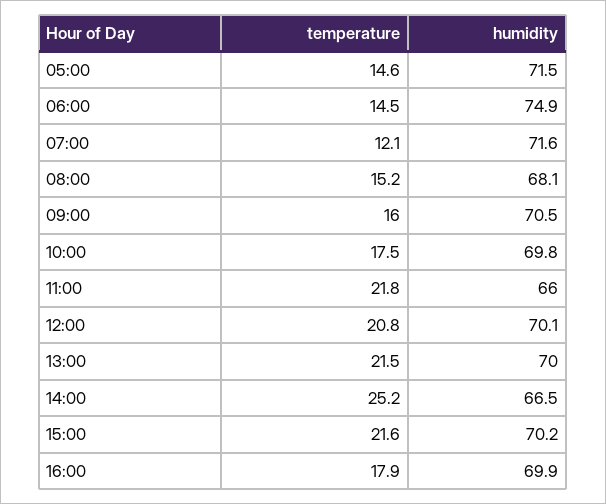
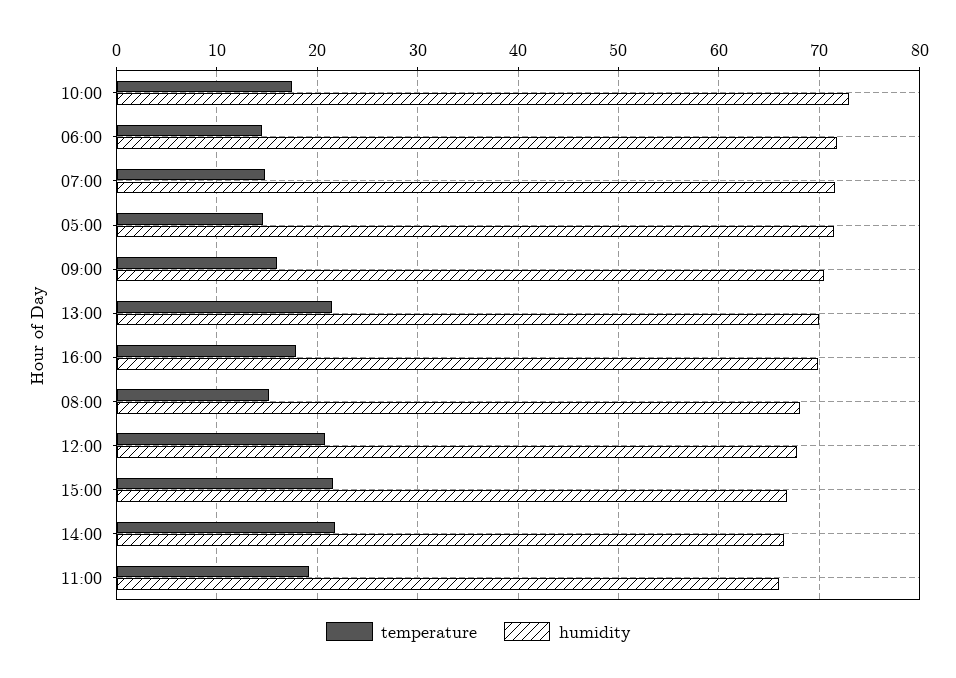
humidity, 06:00: 74.9 -> 72
temperature, 07:00: 12.1 -> 15
humidity, 10:00: 69.8 -> 73
temperature, 11:00: 21.8 -> 19
humidity, 12:00: 70.1 -> 68
temperature, 14:00: 25.2 -> 22
humidity, 15:00: 70.2 -> 67

